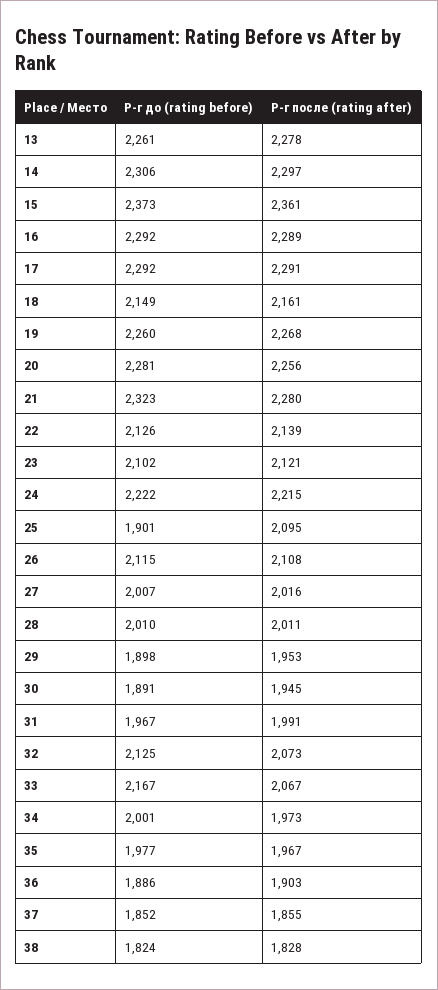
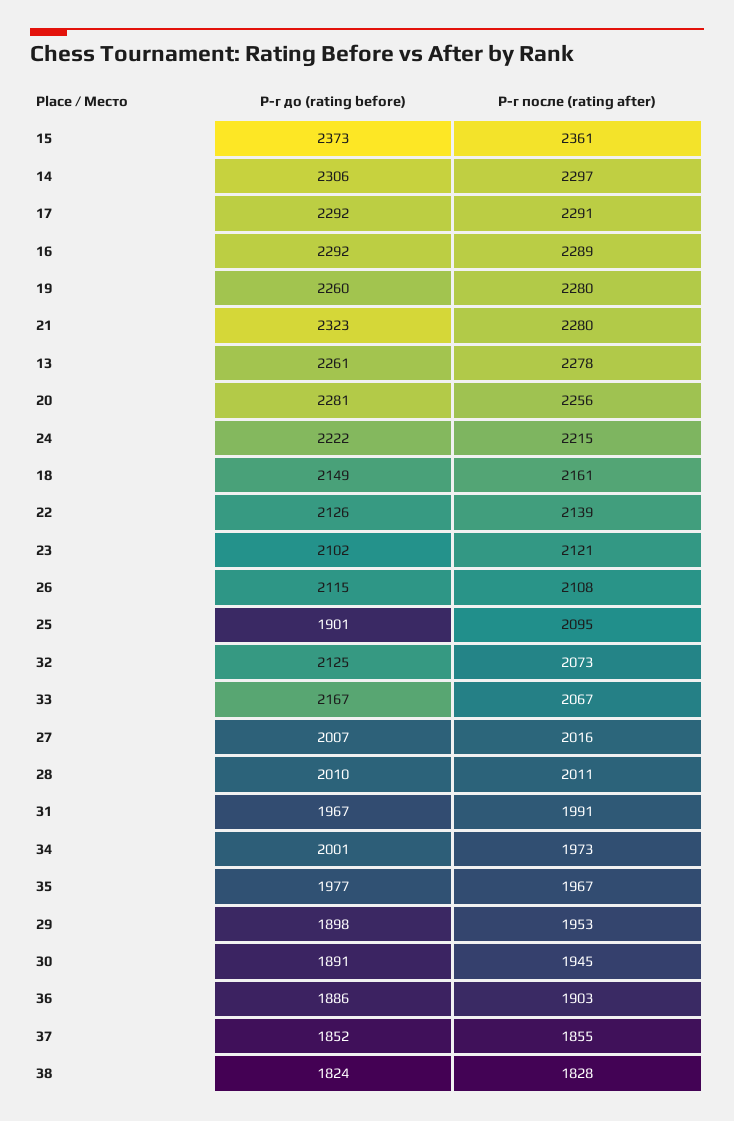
Р-г после (rating after), 19: 2268 -> 2280

